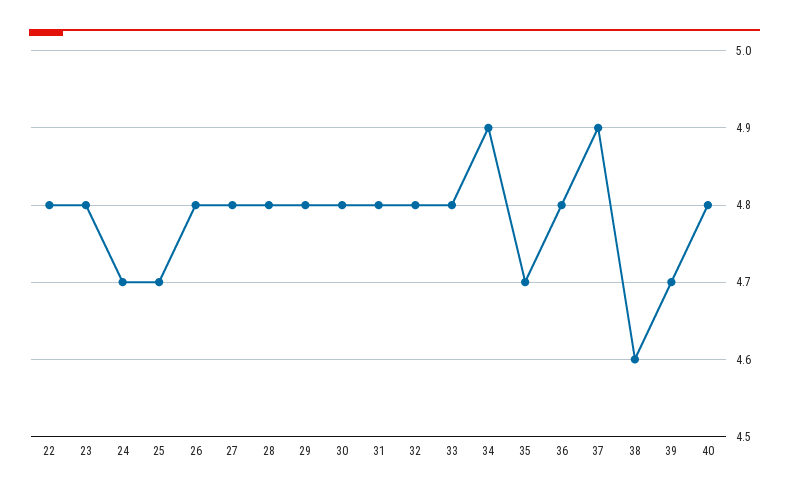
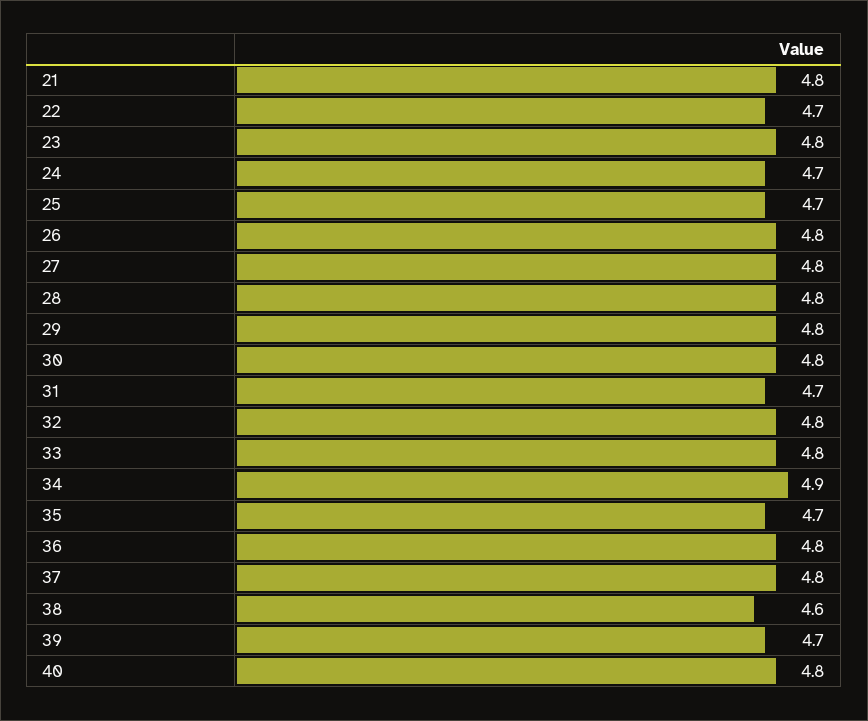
22: 4.8 -> 4.7
31: 4.8 -> 4.7
37: 4.9 -> 4.8
21: none -> 4.8

